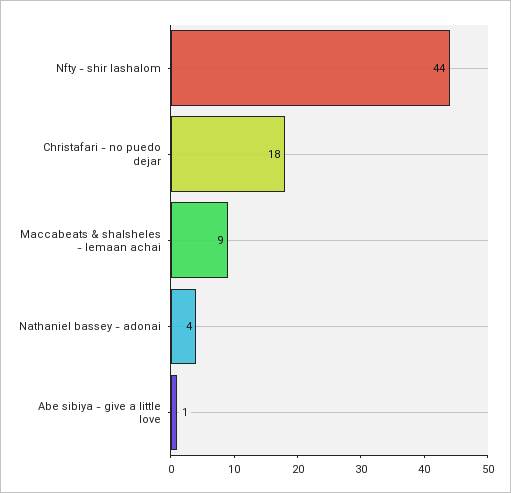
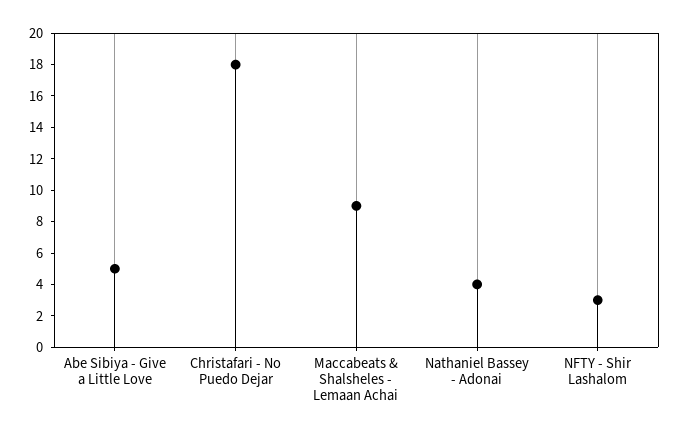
Nfty - shir lashalom: 44 -> 3
Abe sibiya - give a little love: 1 -> 5

